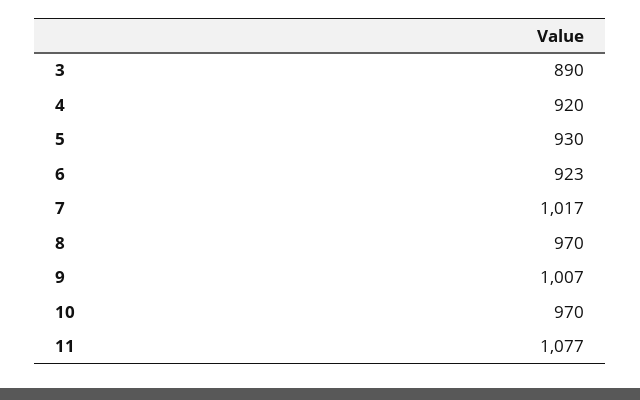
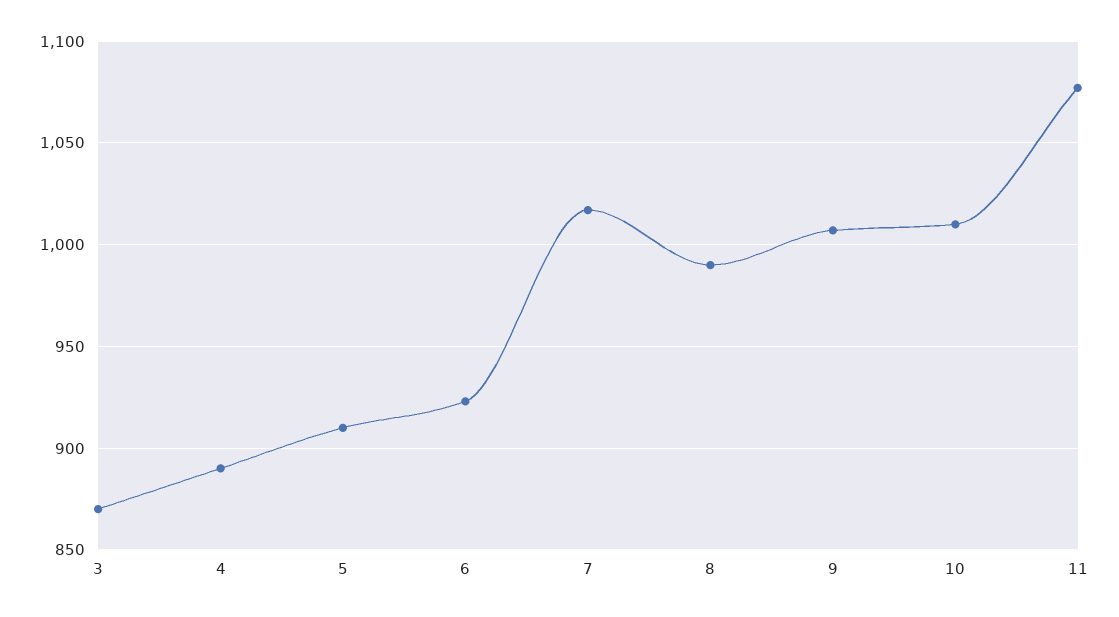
3: 890 -> 870
4: 920 -> 890
5: 930 -> 910
8: 970 -> 990
10: 970 -> 1010

